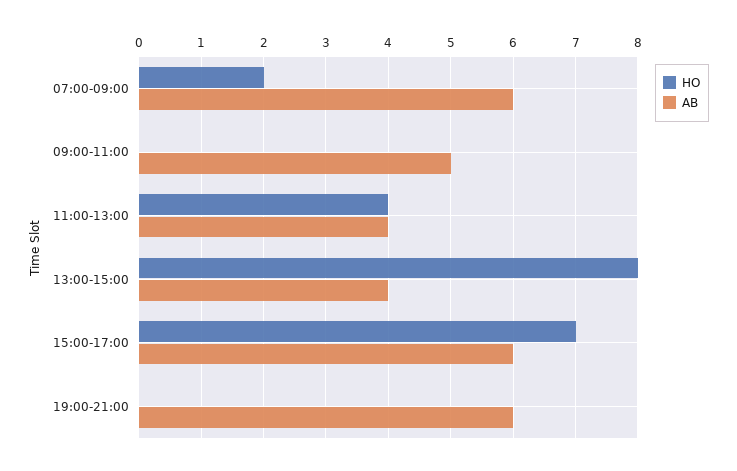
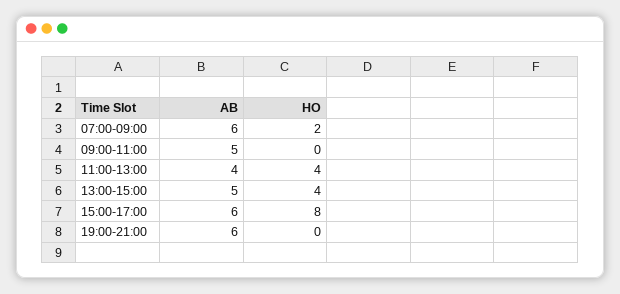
HO, 13:00-15:00: 8 -> 4
AB, 13:00-15:00: 4 -> 5
HO, 15:00-17:00: 7 -> 8

